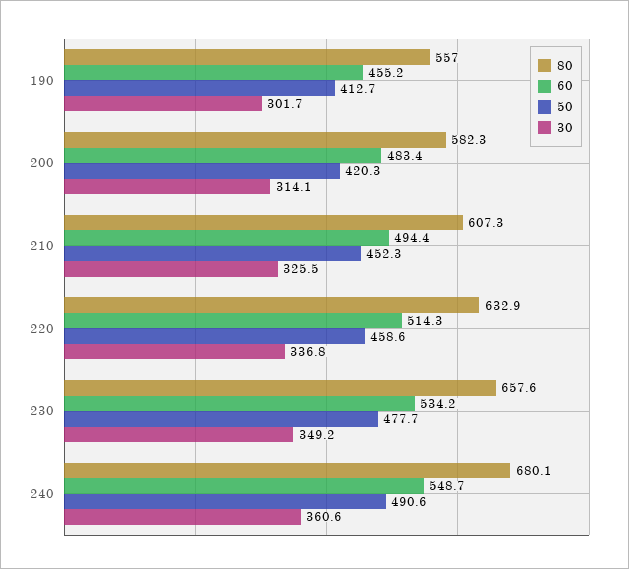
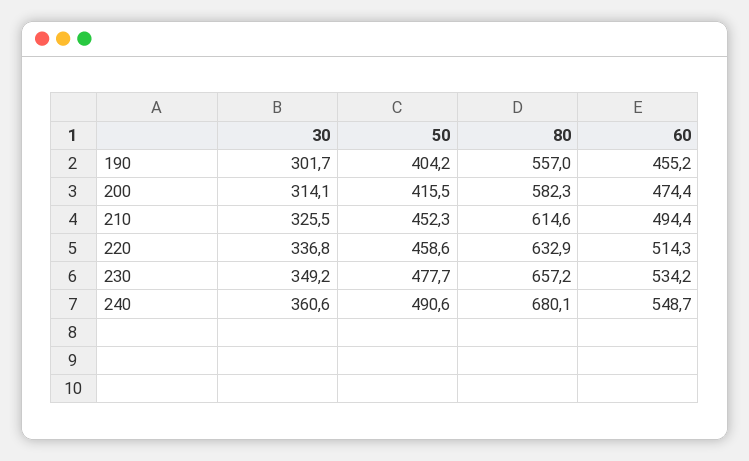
50, 190: 412.7 -> 404.2
60, 200: 483.4 -> 474.4
50, 200: 420.3 -> 415.5
80, 210: 607.3 -> 614.6
80, 230: 657.6 -> 657.2

